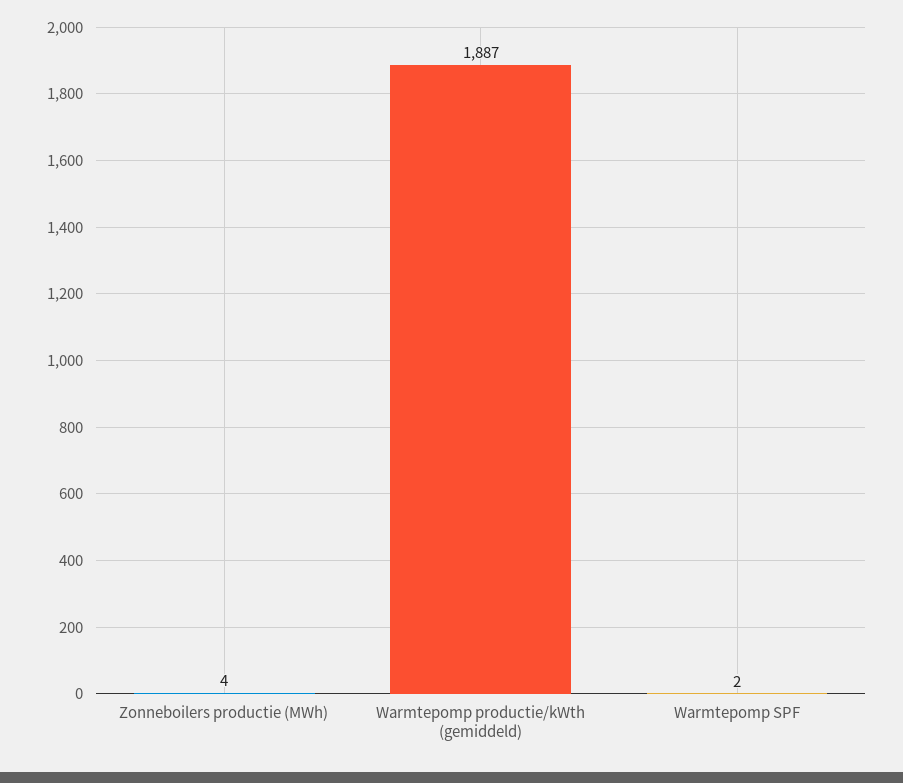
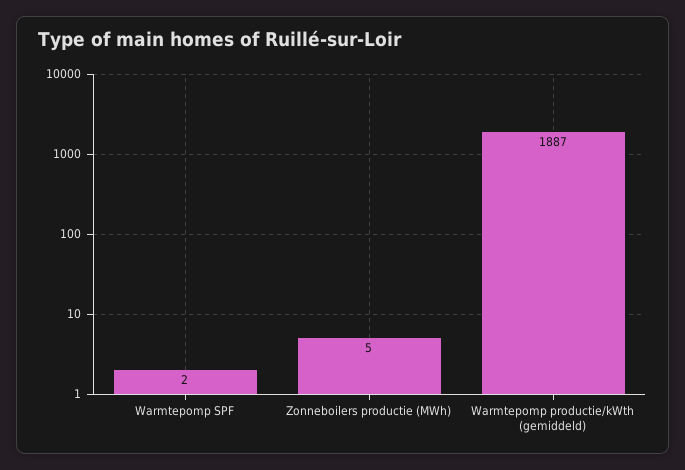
Zonneboilers productie (MWh): 4 -> 5

